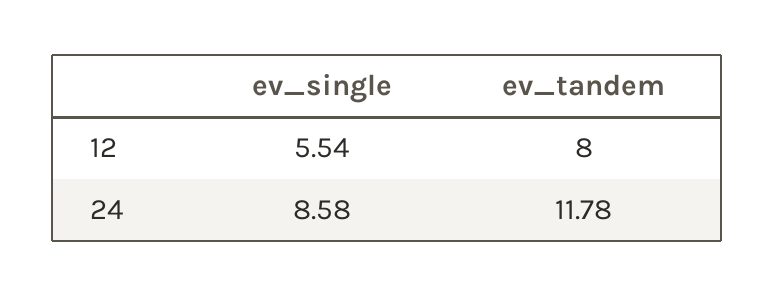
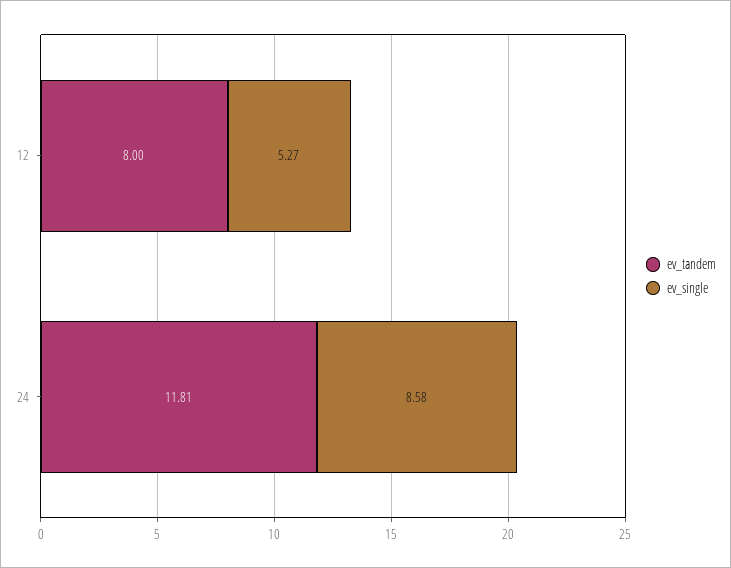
ev_single, 12: 5.54 -> 5.27
ev_tandem, 24: 11.78 -> 11.81

